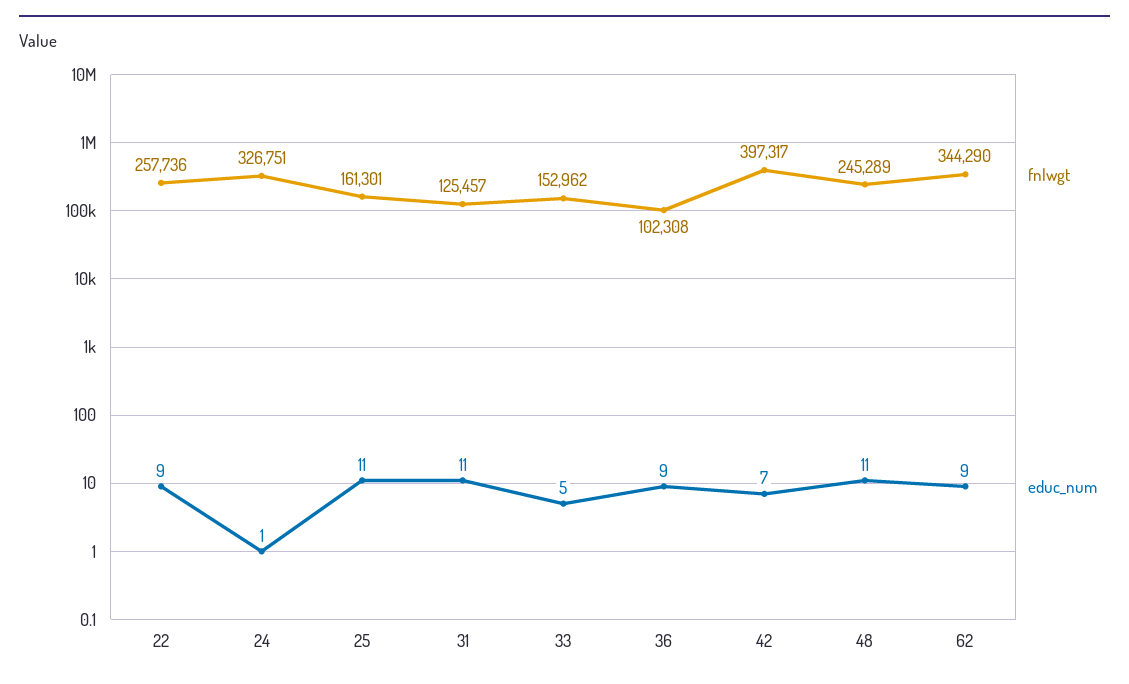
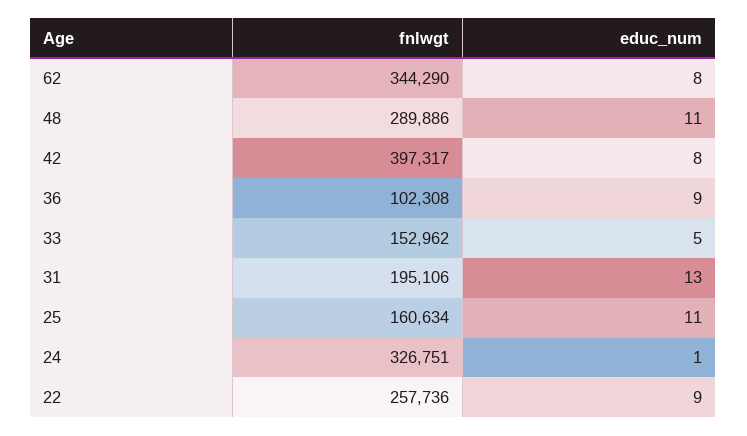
fnlwgt, 25: 161301 -> 160634
fnlwgt, 31: 125457 -> 195106
educ_num, 31: 11 -> 13
educ_num, 42: 7 -> 8
fnlwgt, 48: 245289 -> 289886
educ_num, 62: 9 -> 8

